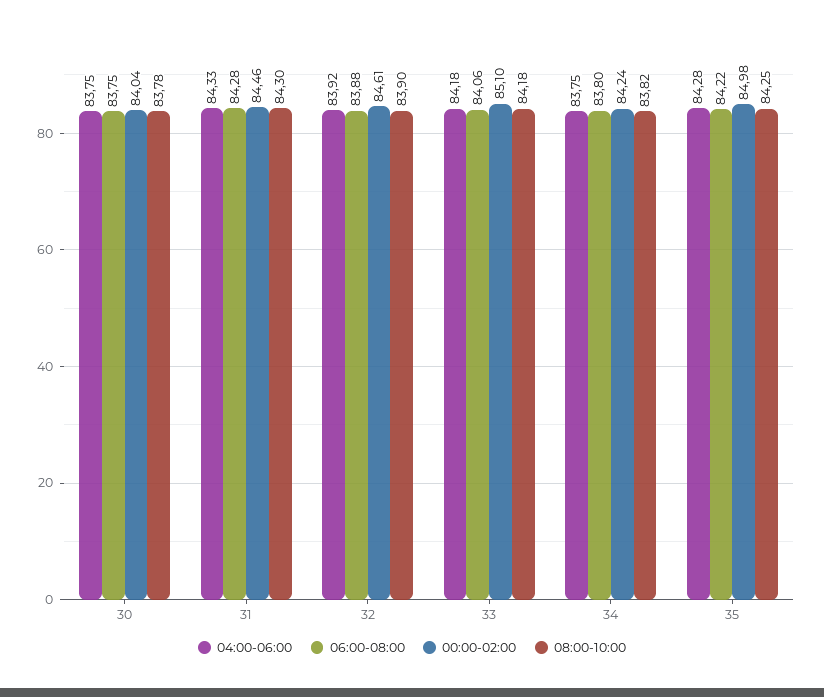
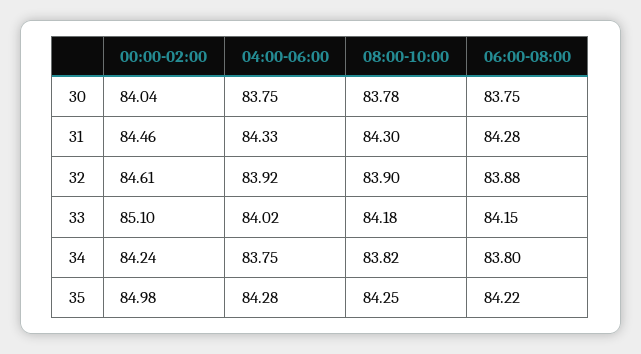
04:00-06:00, 33: 84.18 -> 84.02
06:00-08:00, 33: 84.06 -> 84.15

